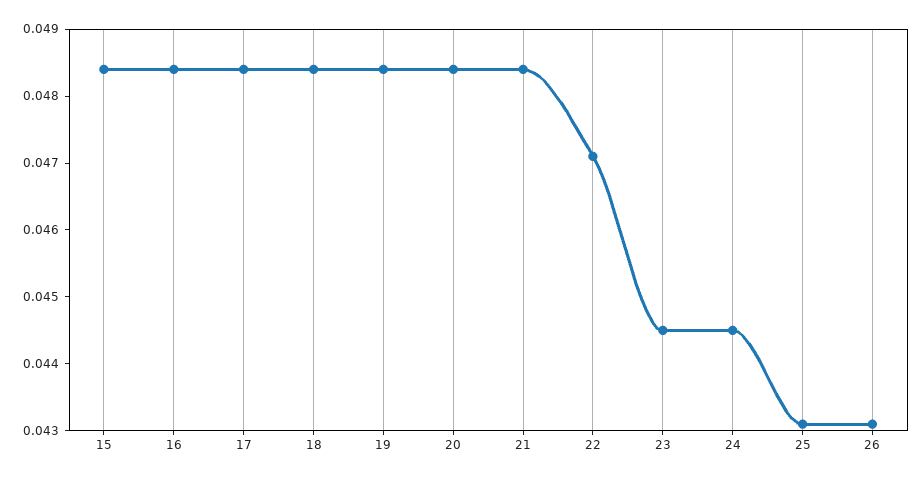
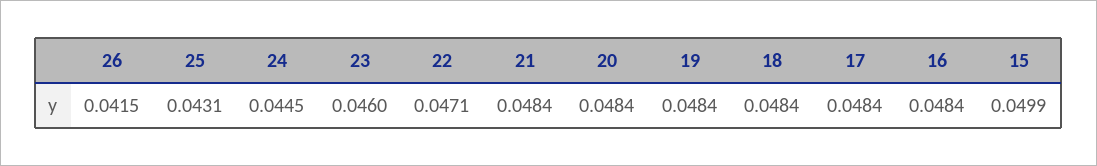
15: 0.0485 -> 0.0499
23: 0.0445 -> 0.046
26: 0.043 -> 0.0415

